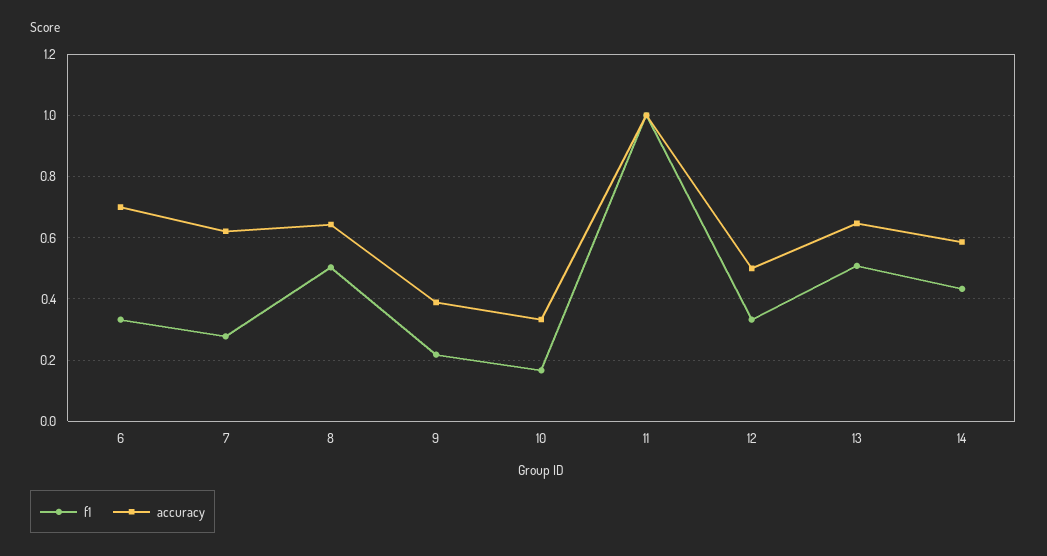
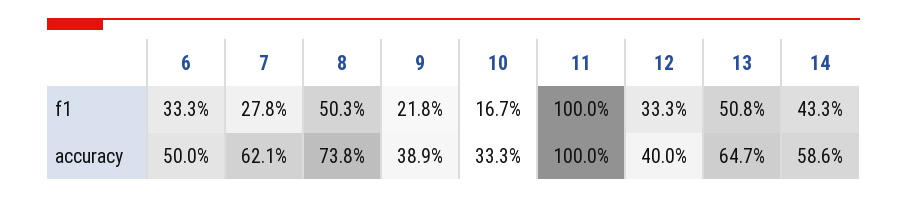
accuracy, 6: 0.7 -> 0.5
accuracy, 8: 0.64 -> 0.738
accuracy, 12: 0.5 -> 0.4

